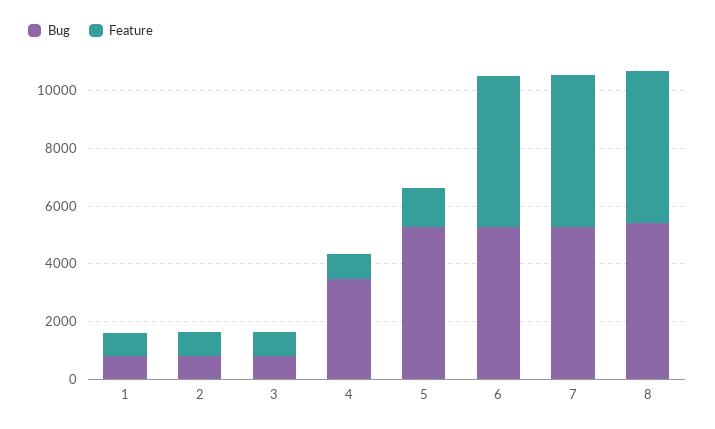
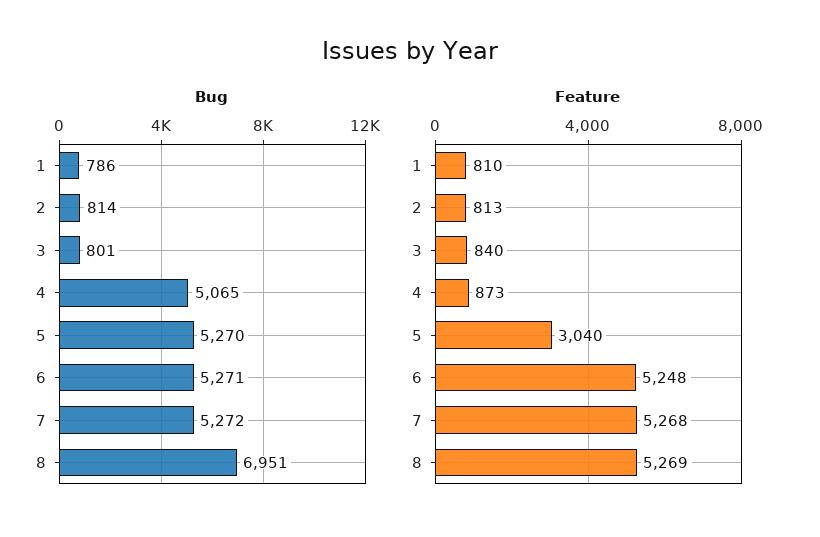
Bug, 4: 3500 -> 5065
Feature, 5: 1500 -> 3040
Bug, 8: 5500 -> 6951

